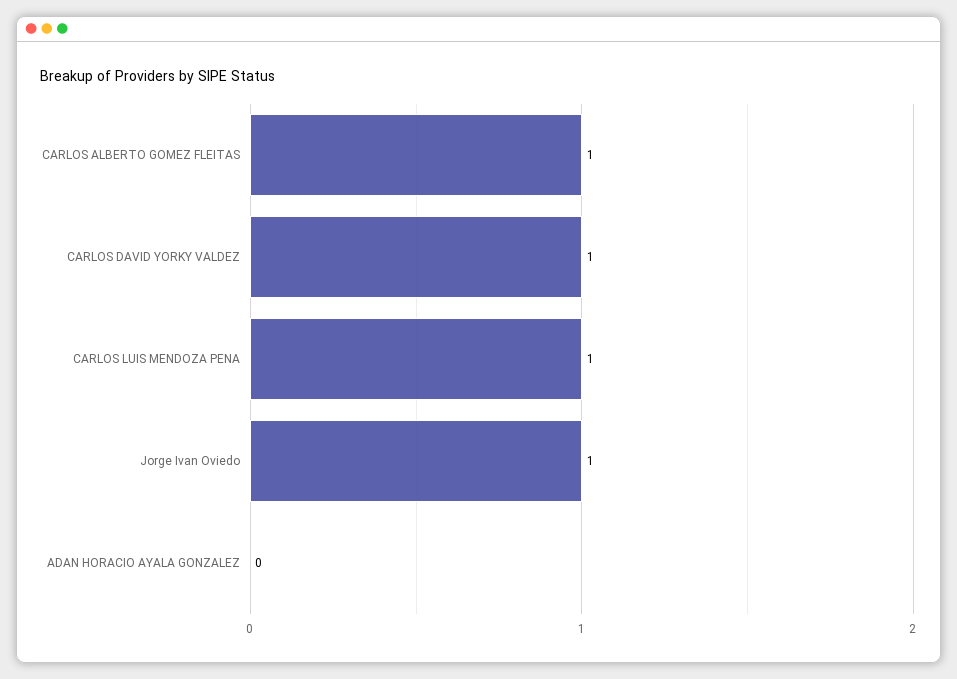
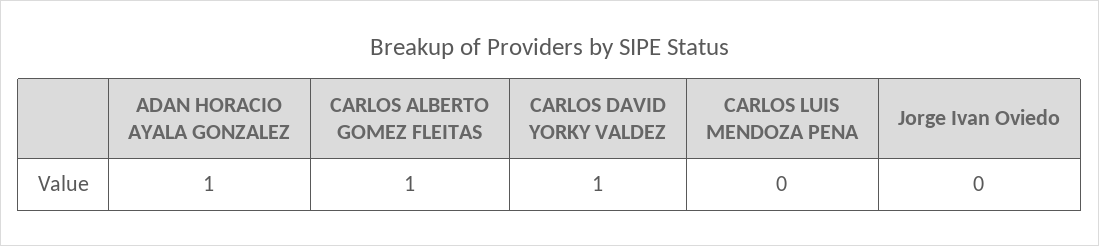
CARLOS LUIS MENDOZA PENA: 1 -> 0
Jorge Ivan Oviedo: 1 -> 0
ADAN HORACIO AYALA GONZALEZ: 0 -> 1

